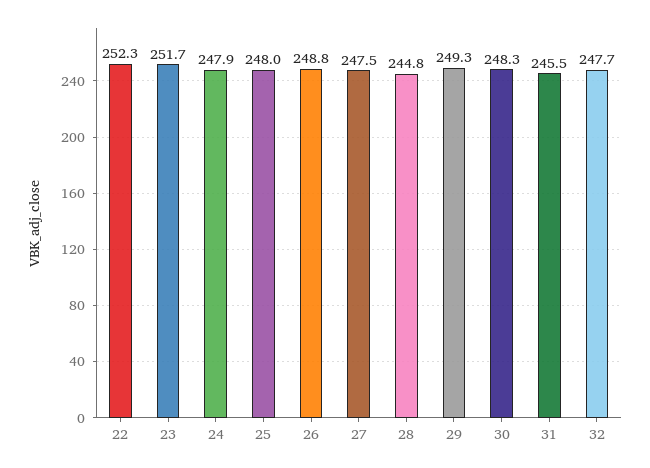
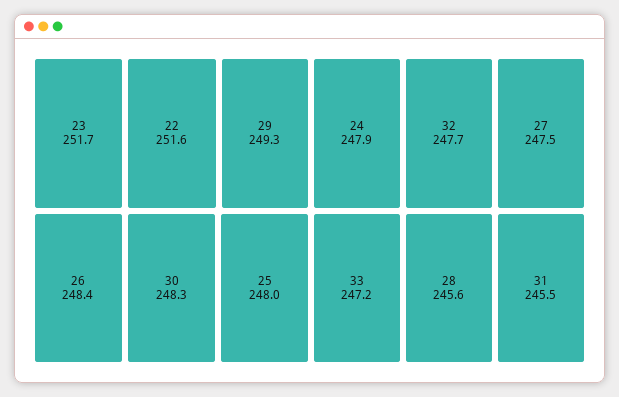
22: 252.3 -> 251.6
26: 248.8 -> 248.4
28: 244.8 -> 245.6
33: none -> 247.2

